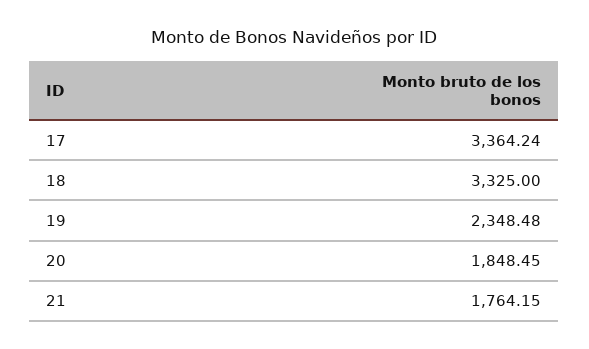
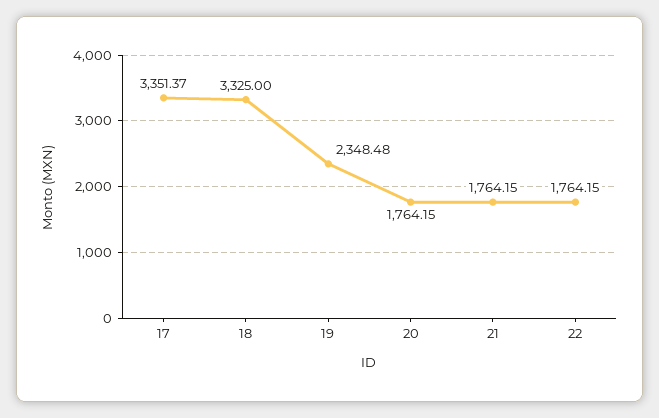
17: 3364.24 -> 3351.37
20: 1848.45 -> 1764.15
22: none -> 1764.15

